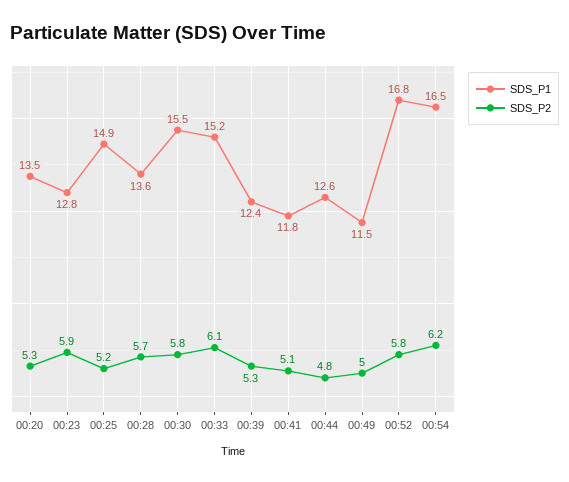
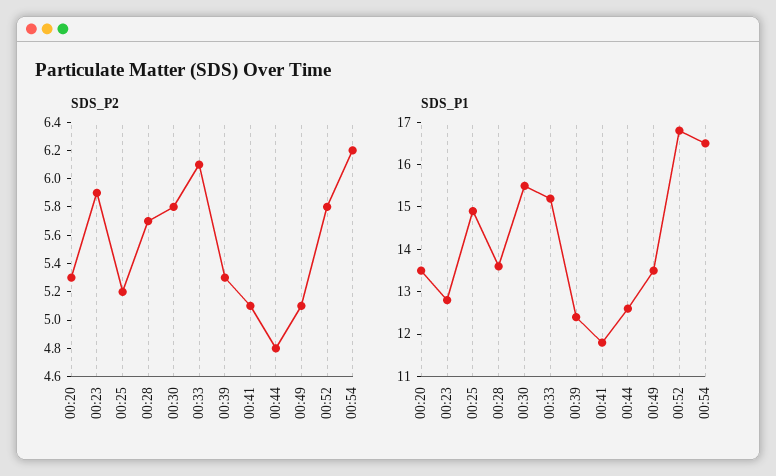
SDS_P1, 00:49: 11.5 -> 13.5
SDS_P2, 00:49: 5 -> 5.1

